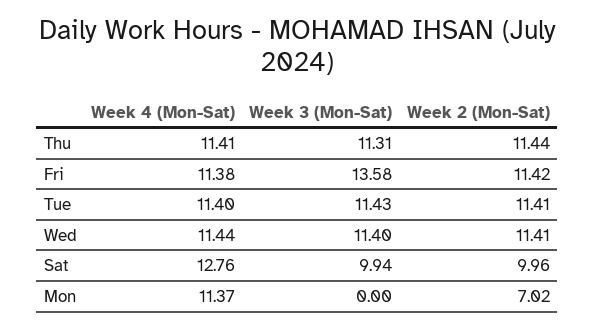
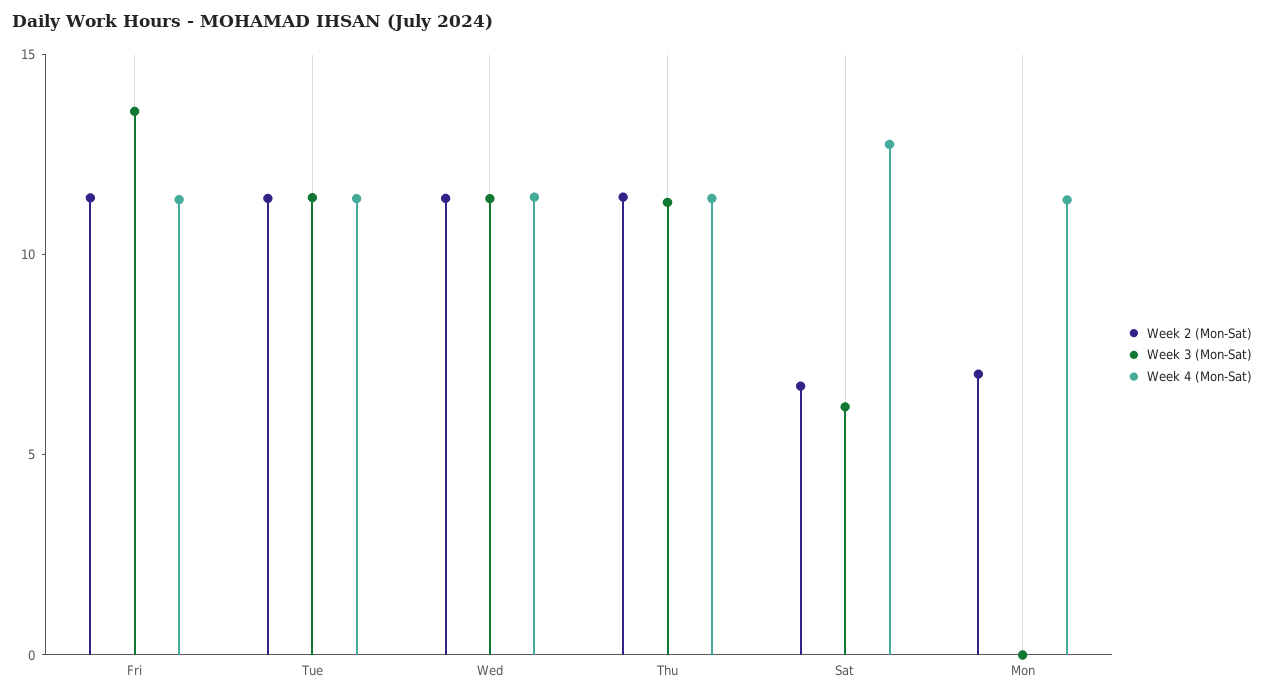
Week 3 (Mon-Sat), Sat: 9.94 -> 6
Week 2 (Mon-Sat), Sat: 9.96 -> 7

